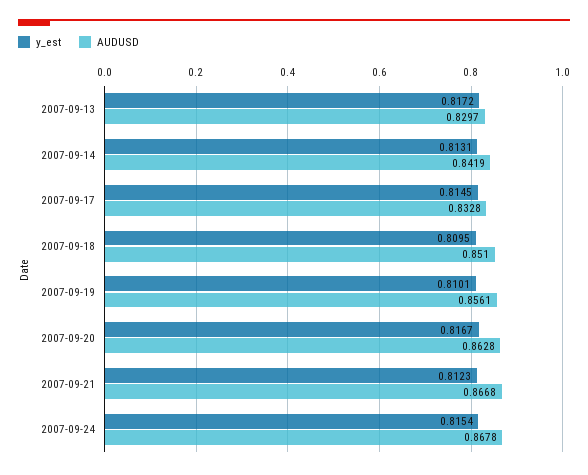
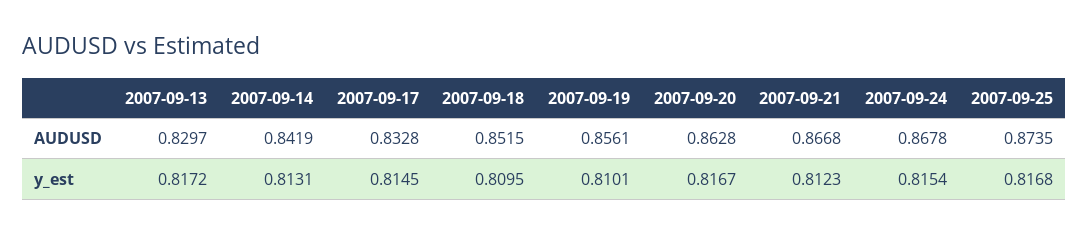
AUDUSD, 2007-09-18: 0.851 -> 0.8515
AUDUSD, 2007-09-25: none -> 0.8735
y_est, 2007-09-25: none -> 0.8168

